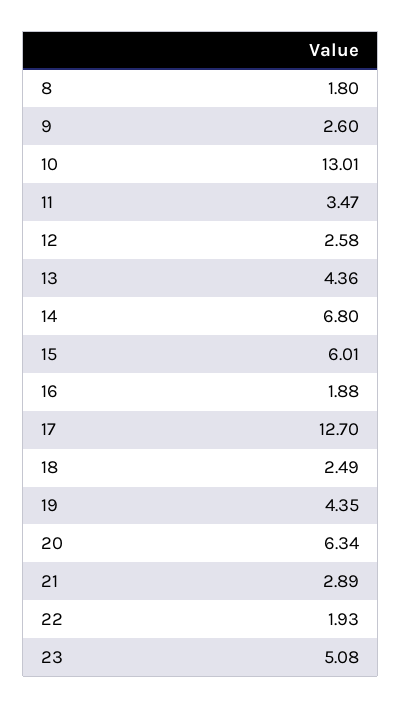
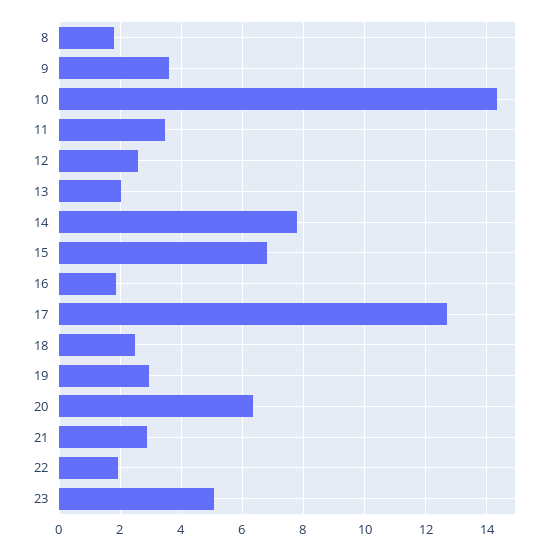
9: 2.6 -> 3.6
10: 13.01 -> 14.4
13: 4.36 -> 2
14: 6.8 -> 7.8
15: 6.01 -> 6.8
19: 4.35 -> 3

